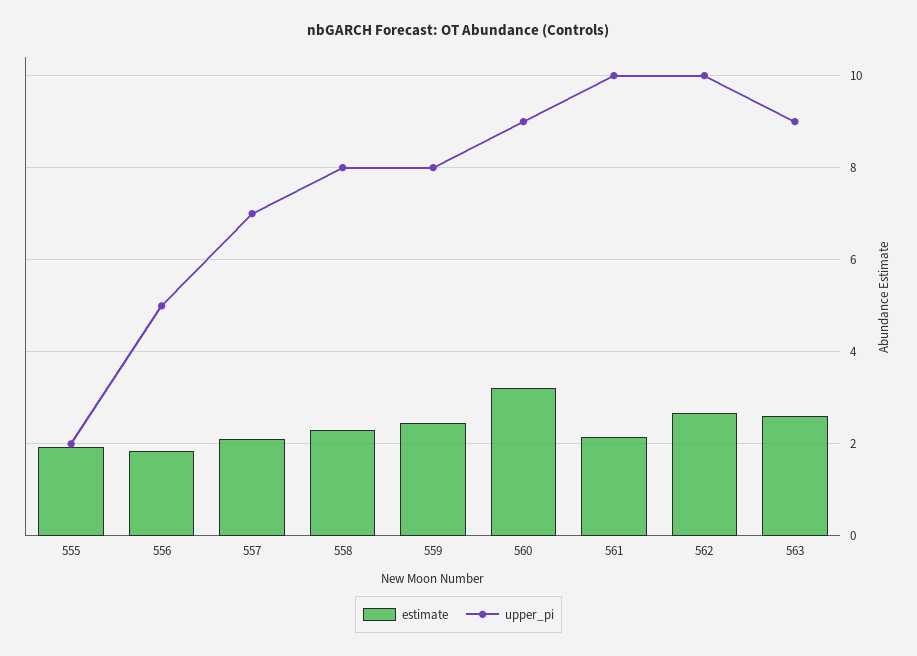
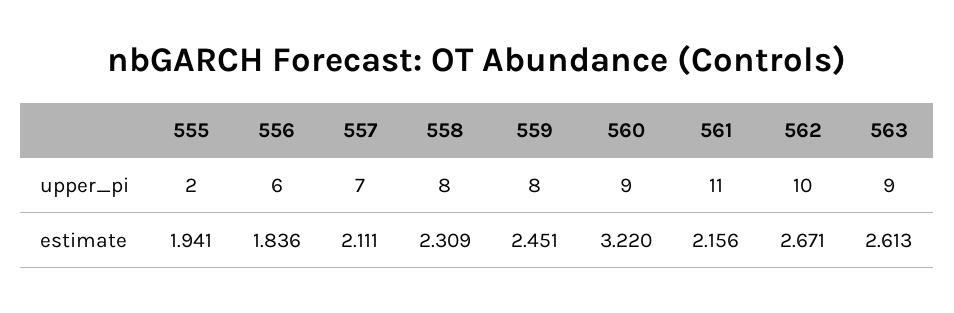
upper_pi, 556: 5 -> 6
upper_pi, 561: 10 -> 11

